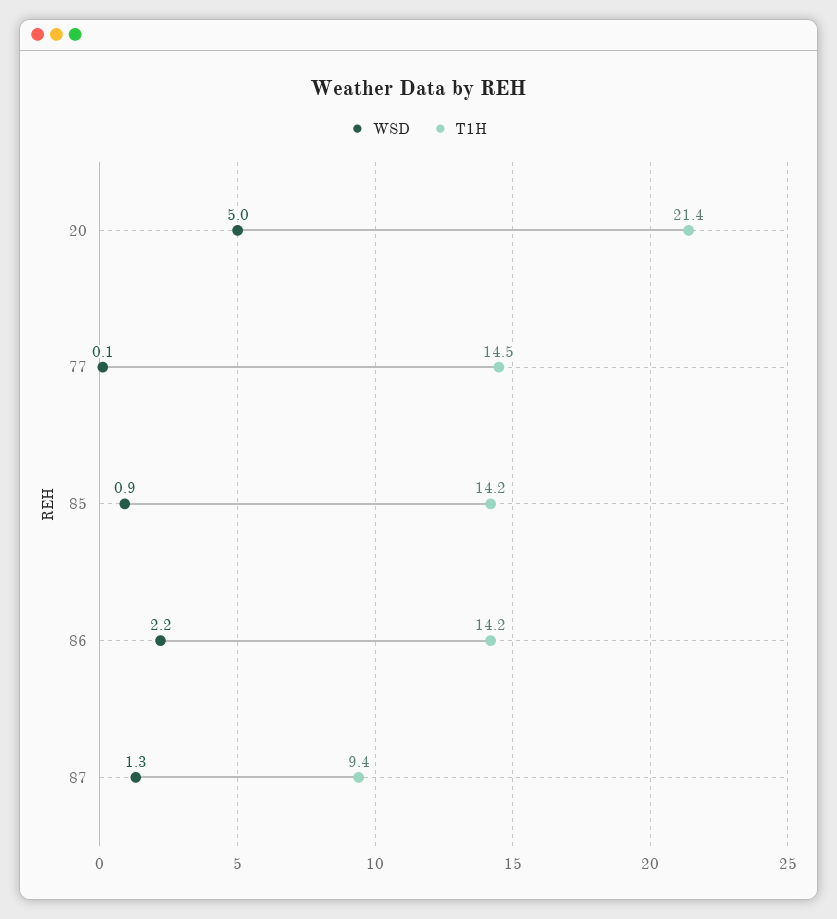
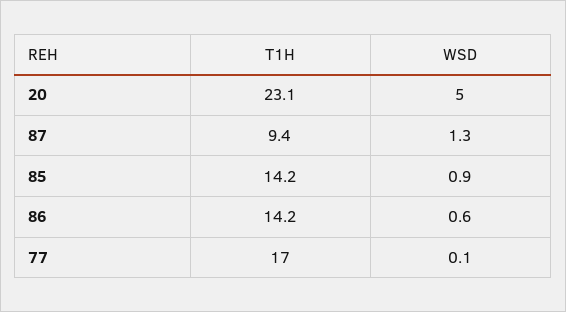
T1H, 20: 21.4 -> 23.1
T1H, 77: 14.5 -> 17
WSD, 86: 2.2 -> 0.6

